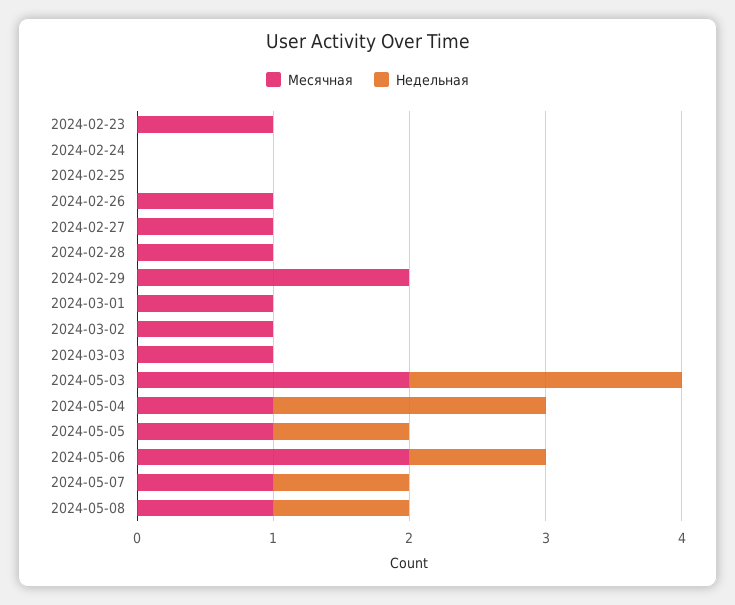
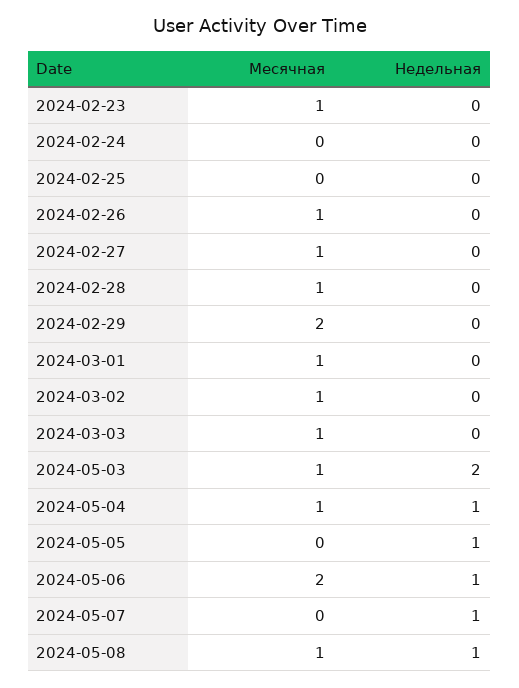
Месячная, 2024-05-03: 2 -> 1
Недельная, 2024-05-04: 2 -> 1
Месячная, 2024-05-05: 1 -> 0
Месячная, 2024-05-07: 1 -> 0

